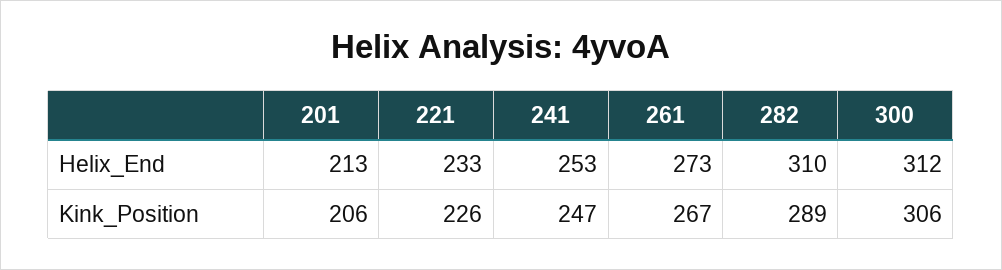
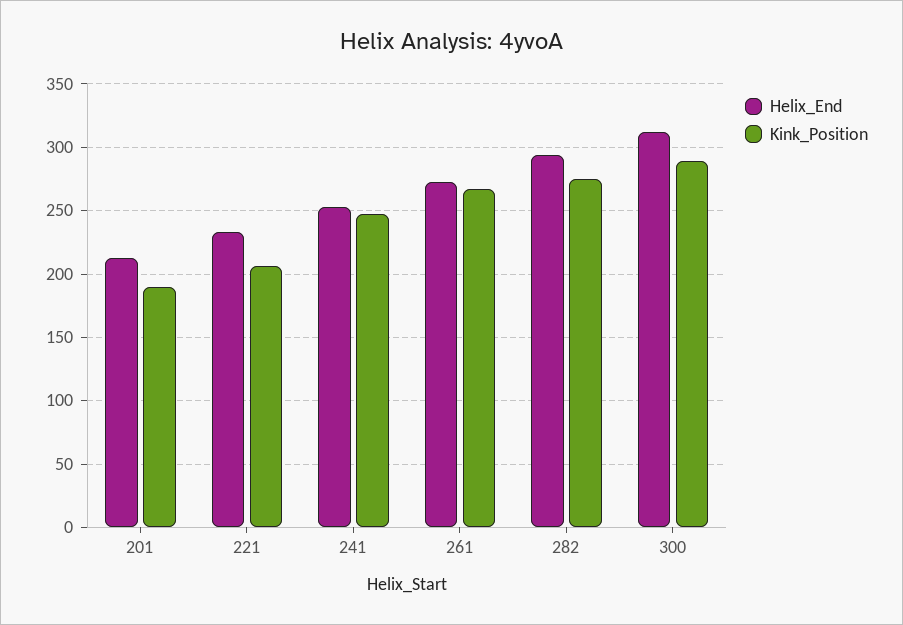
Helix_End, 282: 310 -> 295
Kink_Position, 201: 206 -> 190
Kink_Position, 221: 226 -> 205
Kink_Position, 282: 289 -> 275
Kink_Position, 300: 306 -> 290

